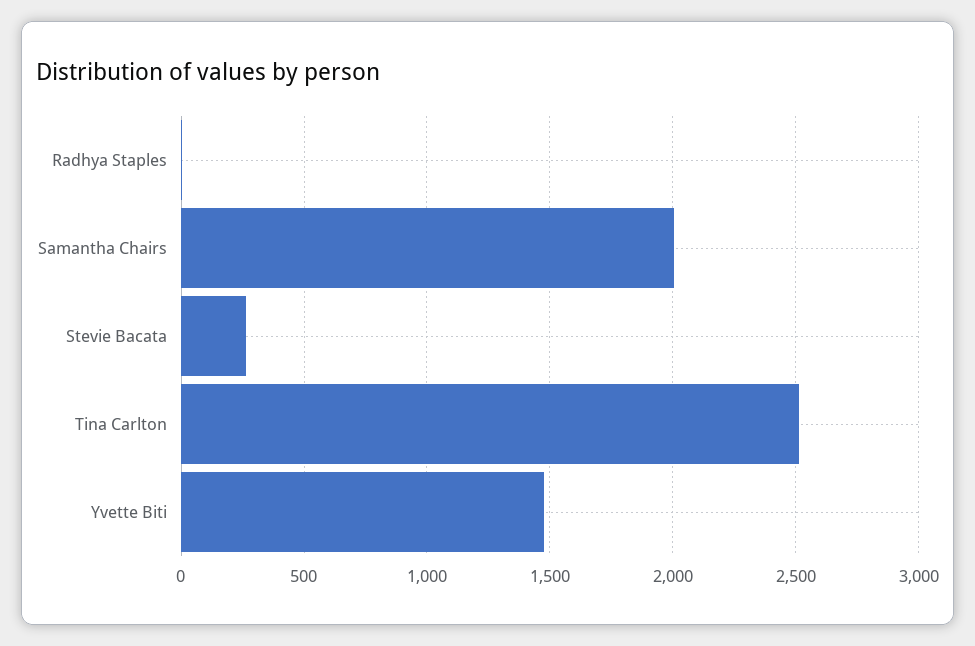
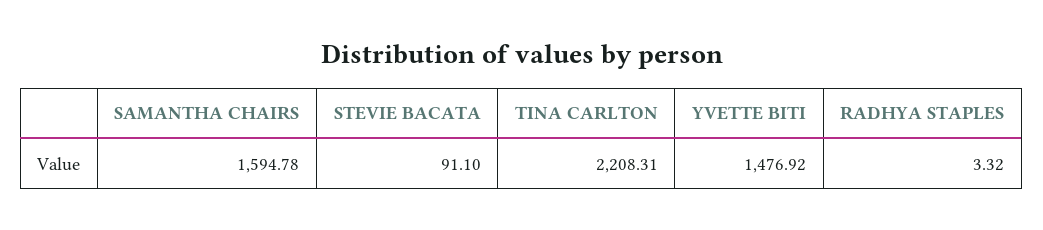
Samantha Chairs: 2000 -> 1594.78
Stevie Bacata: 250 -> 91.1
Tina Carlton: 2500 -> 2208.31

